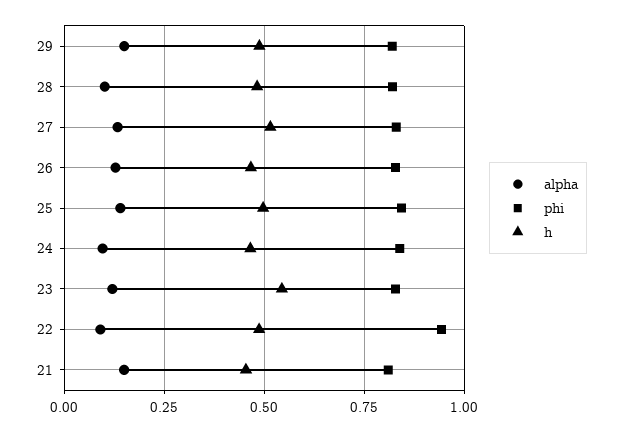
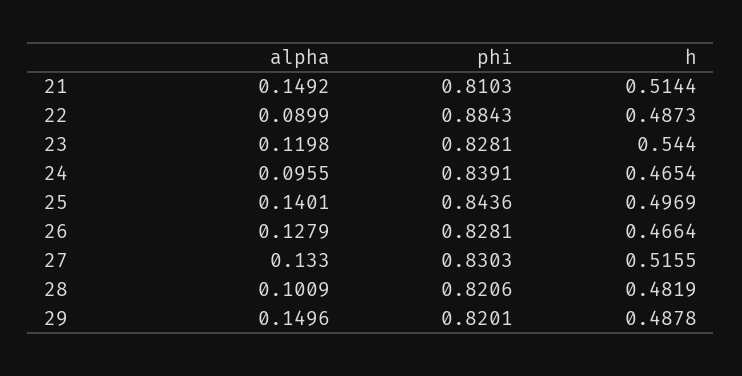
phi, 22: 0.95 -> 0.8843
h, 21: 0.45 -> 0.5144

